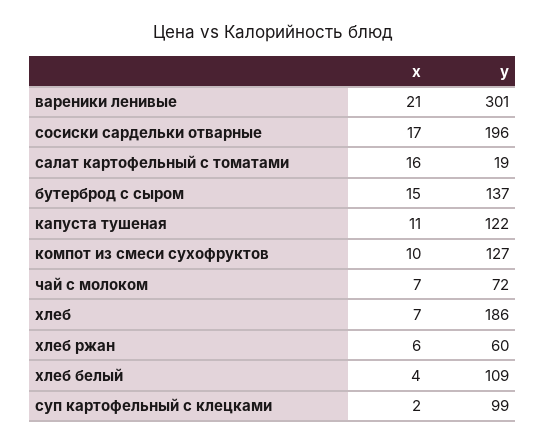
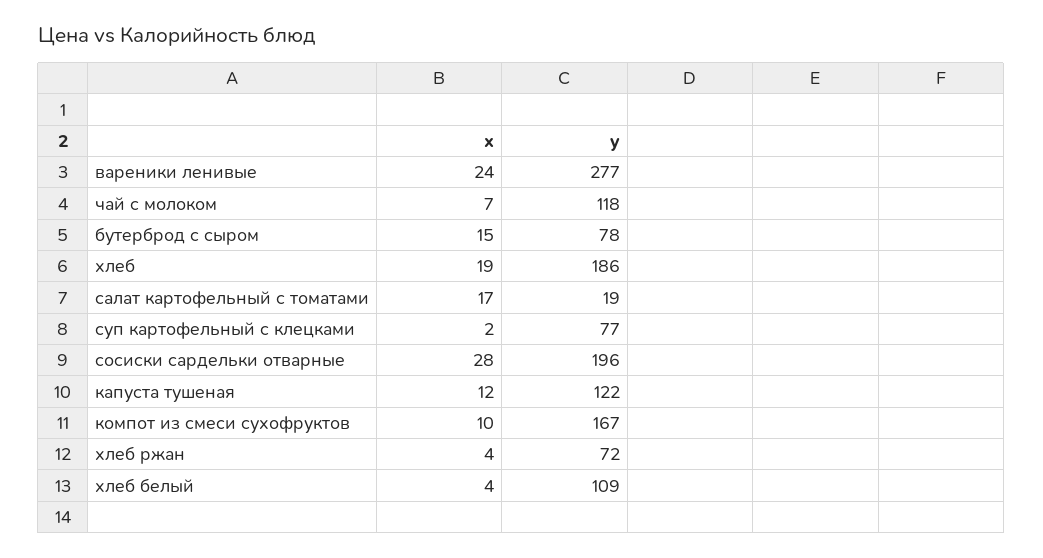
x, вареники ленивые: 21 -> 24
y, вареники ленивые: 301 -> 277
x, сосиски сардельки отварные: 17 -> 28
x, салат картофельный с томатами: 16 -> 17
y, бутерброд с сыром: 137 -> 78
x, капуста тушеная: 11 -> 12
y, компот из смеси сухофруктов: 127 -> 167
y, чай с молоком: 72 -> 118
x, хлеб: 7 -> 19
x, хлеб ржан: 6 -> 4
y, хлеб ржан: 60 -> 72
y, суп картофельный с клецками: 99 -> 77

